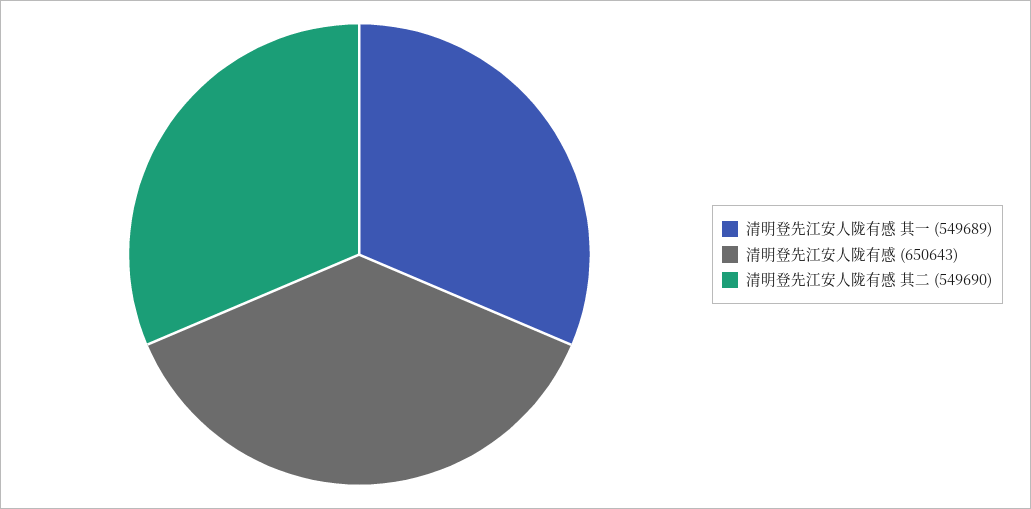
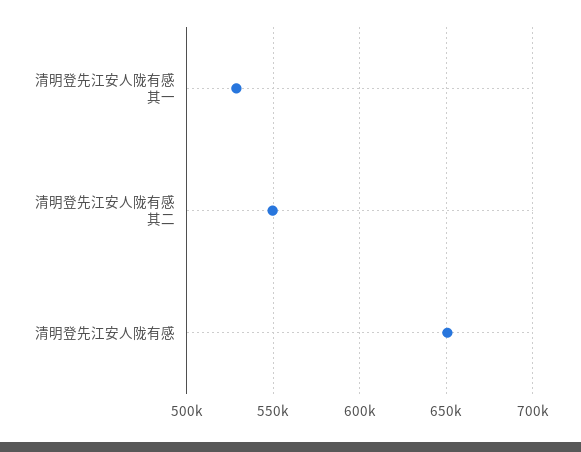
清明登先江安人陇有感 其一: 549689 -> 530000

